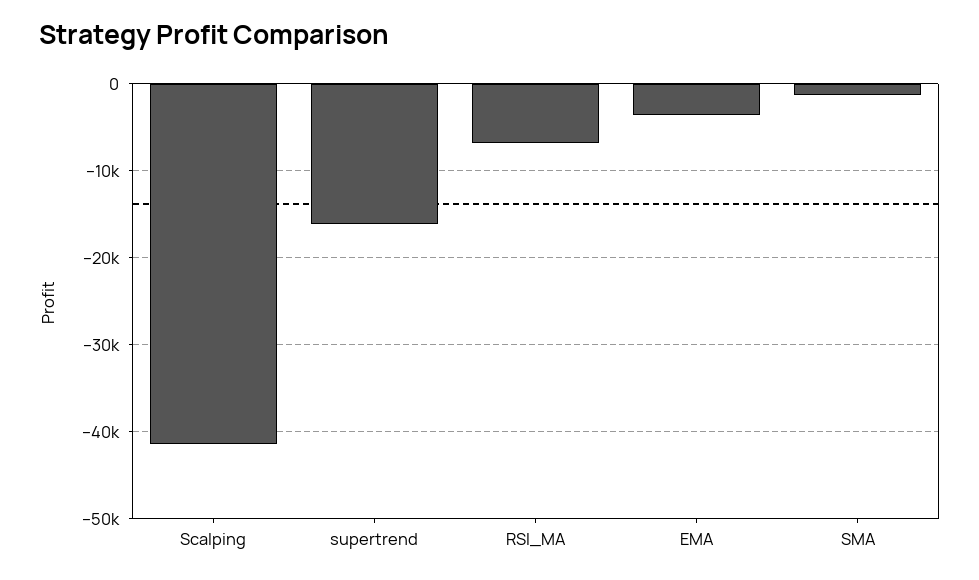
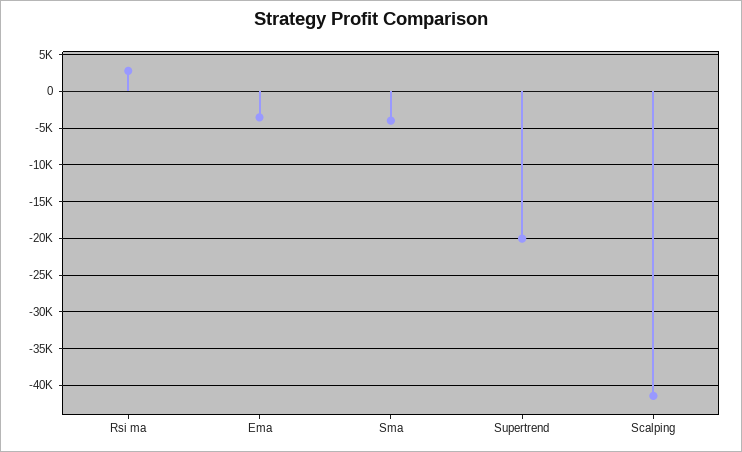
supertrend: -16000 -> -20000
RSI_MA: -7000 -> 3000
SMA: -1000 -> -4000

